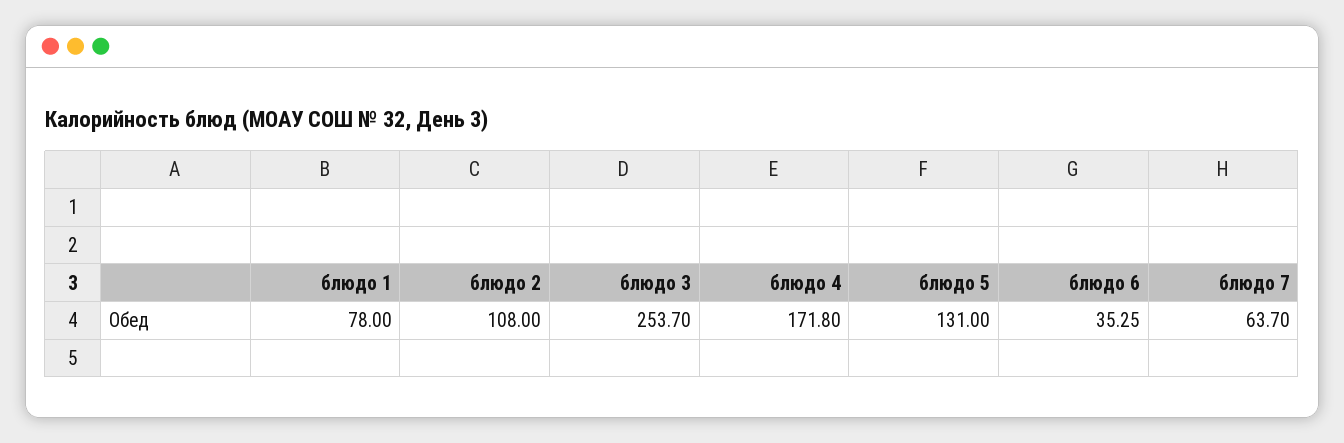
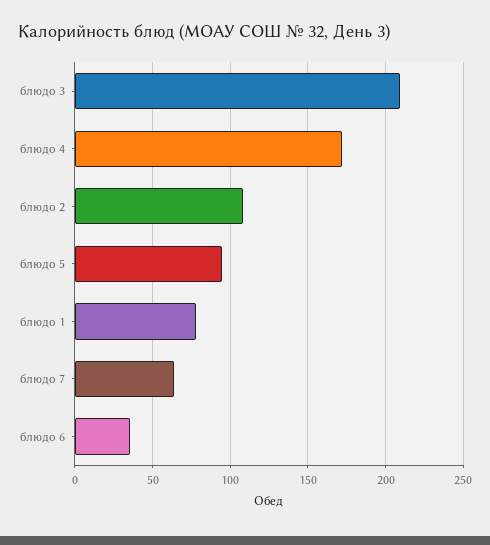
блюдо 3: 253.7 -> 210
блюдо 5: 131 -> 95

